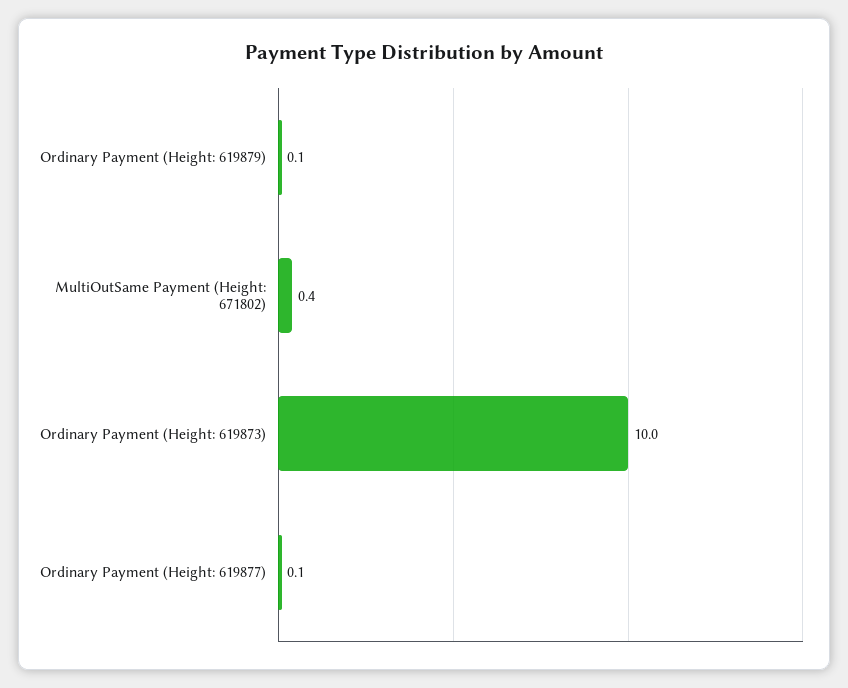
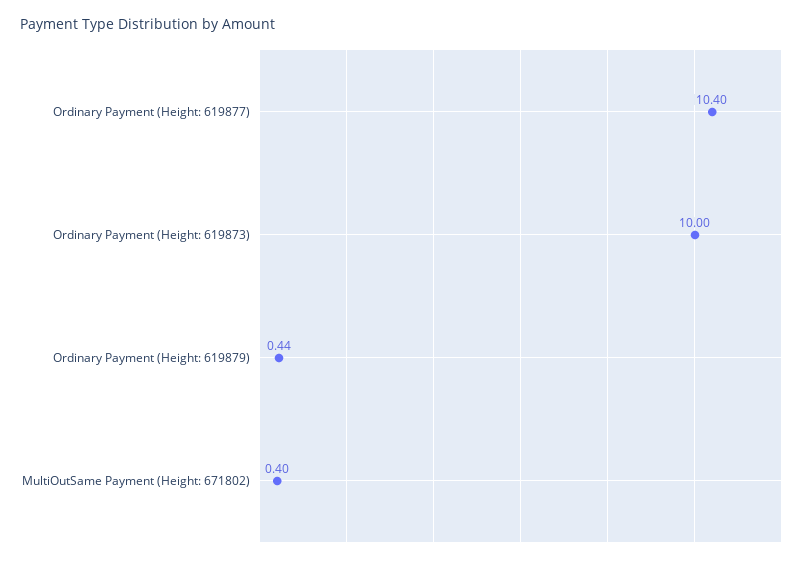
Ordinary Payment (Height: 619879): 0.1 -> 0.44
Ordinary Payment (Height: 619877): 0.1 -> 10.4

